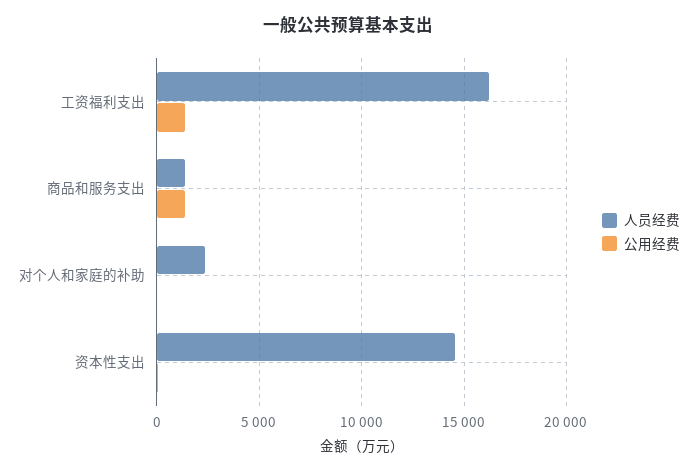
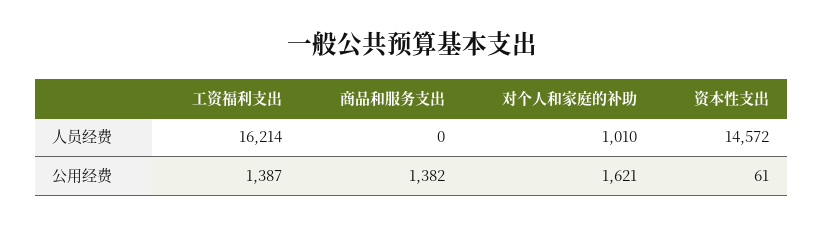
人员经费, 商品和服务支出: 1500 -> 0
人员经费, 对个人和家庭的补助: 2500 -> 1010
公用经费, 对个人和家庭的补助: 0 -> 1621

